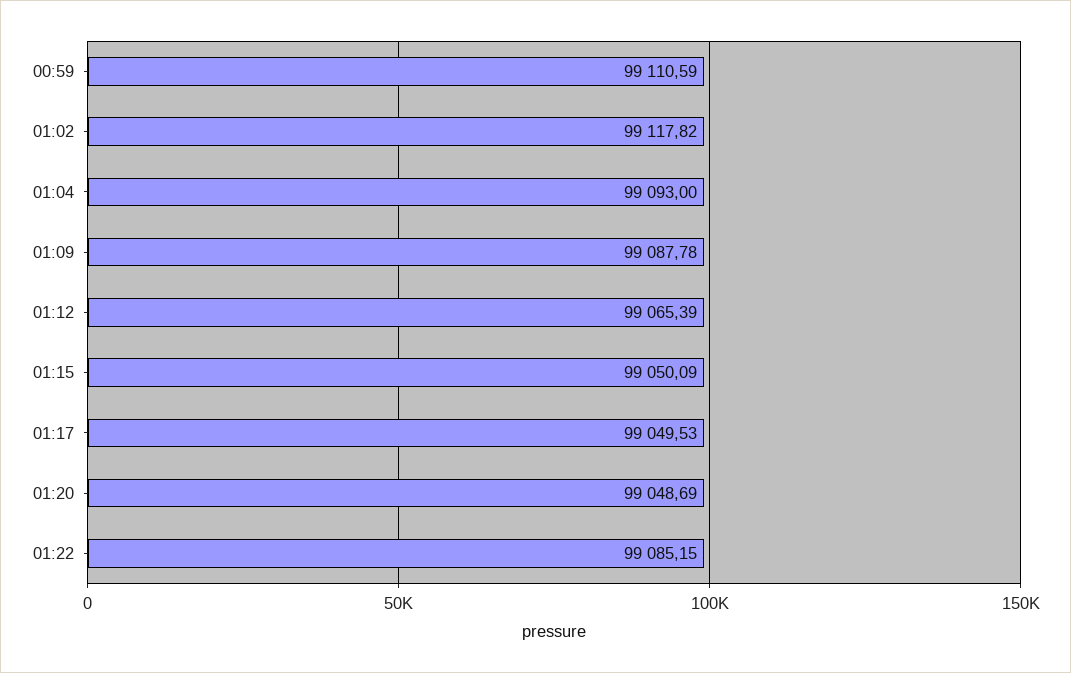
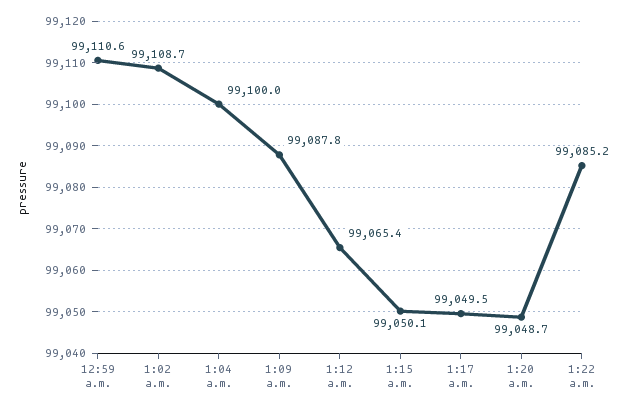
01:02: 99117.82 -> 99108.7
01:04: 99093 -> 99100

